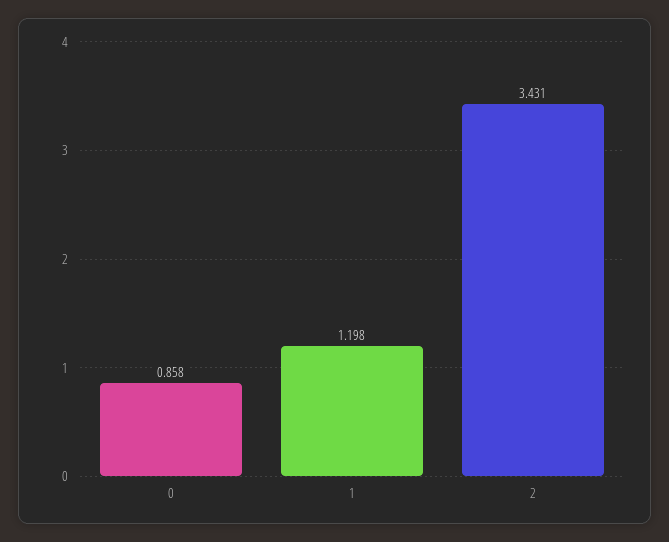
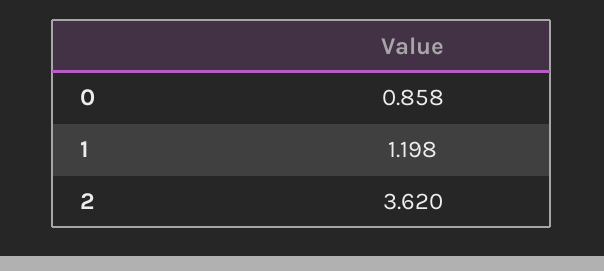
2: 3.431 -> 3.62

